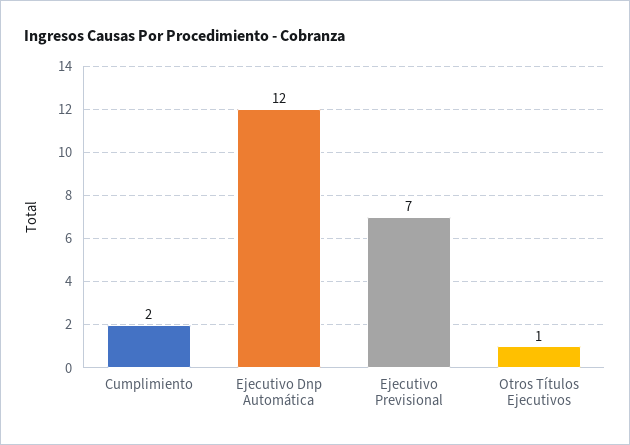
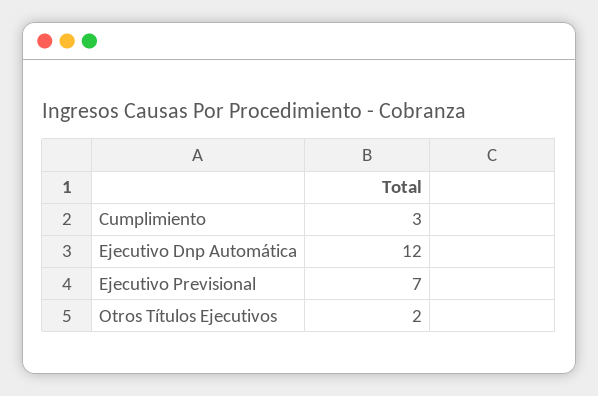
Cumplimiento: 2 -> 3
Otros Títulos Ejecutivos: 1 -> 2

